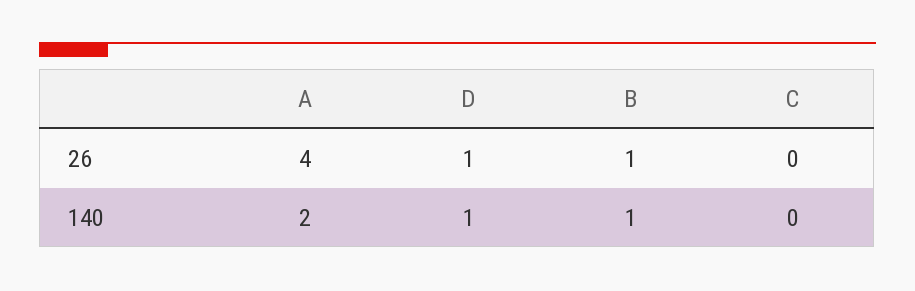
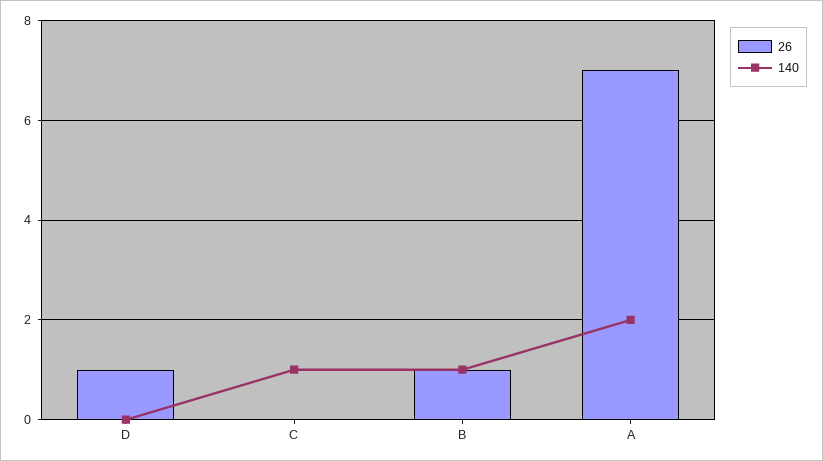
26, A: 4 -> 7
140, D: 1 -> 0
140, C: 0 -> 1

